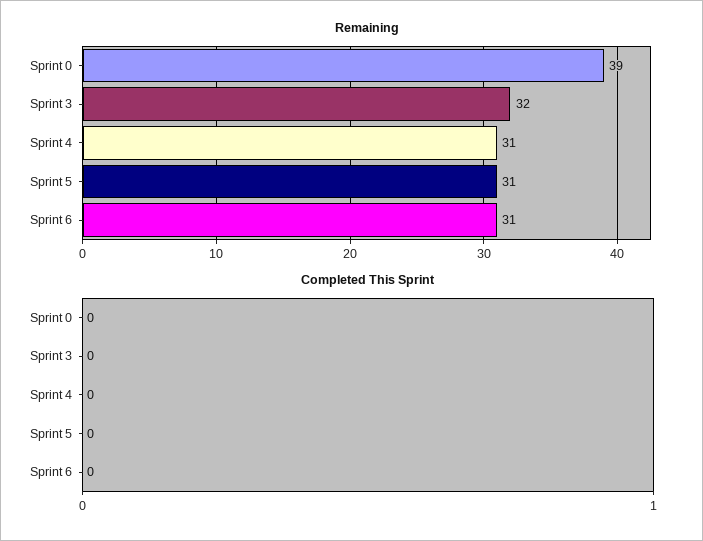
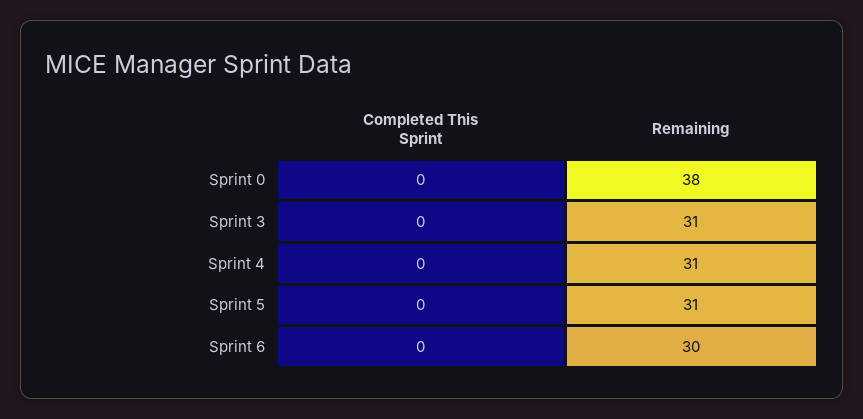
Remaining, Sprint 0: 39 -> 38
Remaining, Sprint 3: 32 -> 31
Remaining, Sprint 6: 31 -> 30

